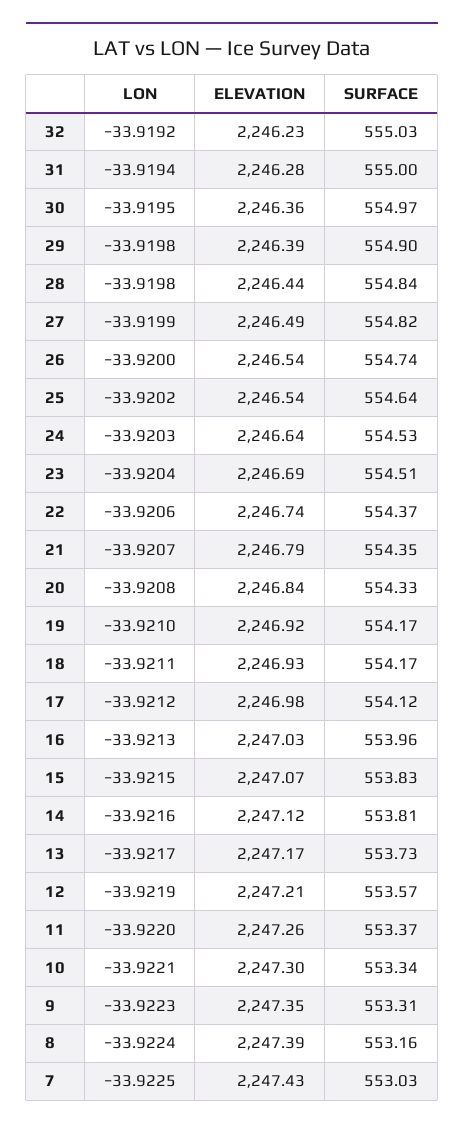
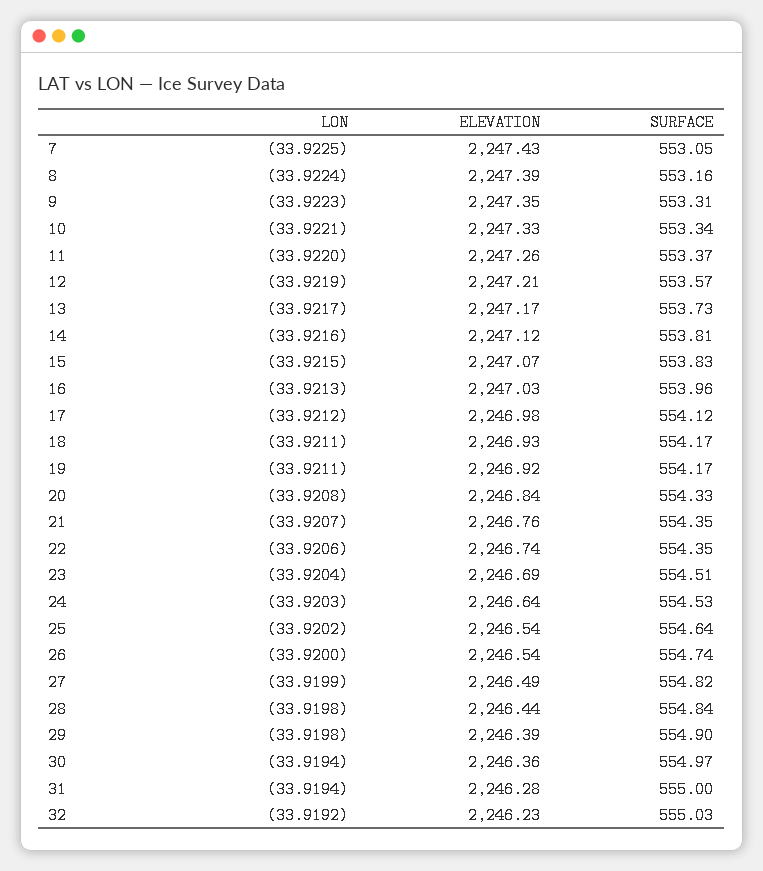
LON, 30: -33.9195 -> -33.9194
SURFACE, 22: 554.37 -> 554.35
ELEVATION, 21: 2246.79 -> 2246.76
LON, 19: -33.921 -> -33.9211
ELEVATION, 10: 2247.3 -> 2247.33
SURFACE, 7: 553.03 -> 553.05

